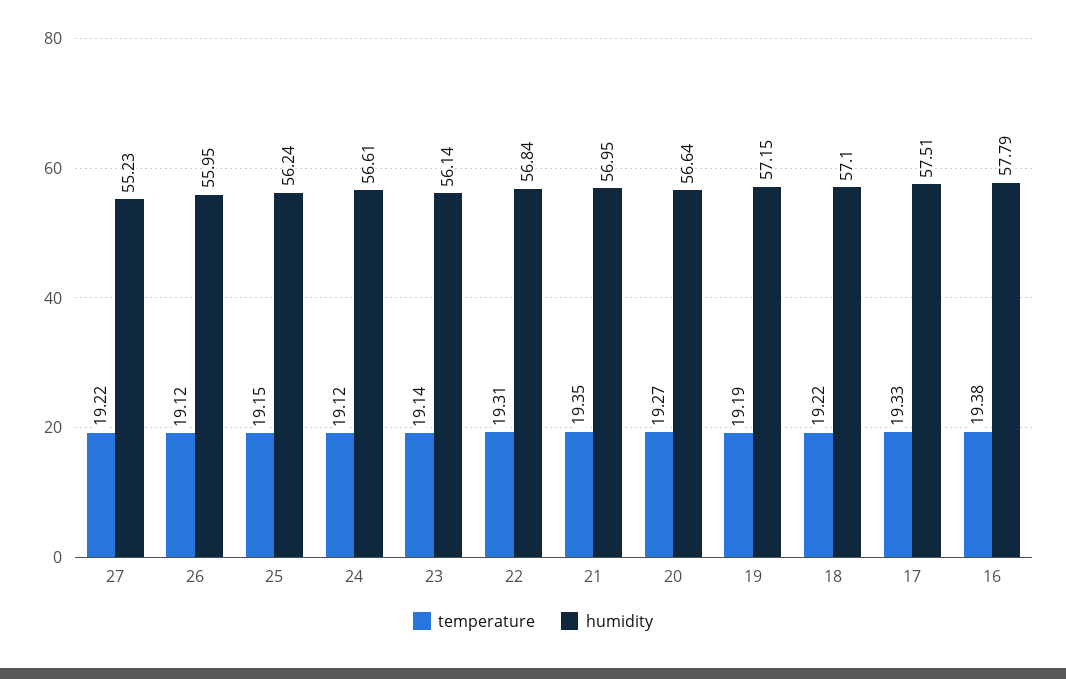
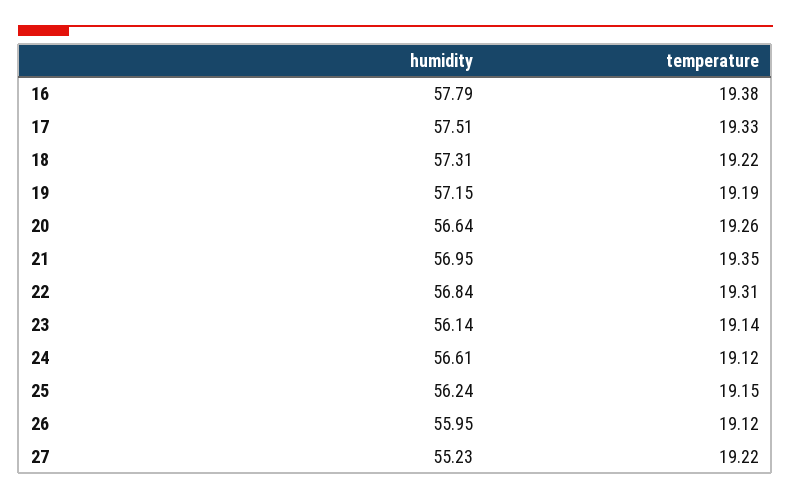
temperature, 20: 19.27 -> 19.26
humidity, 18: 57.1 -> 57.31

